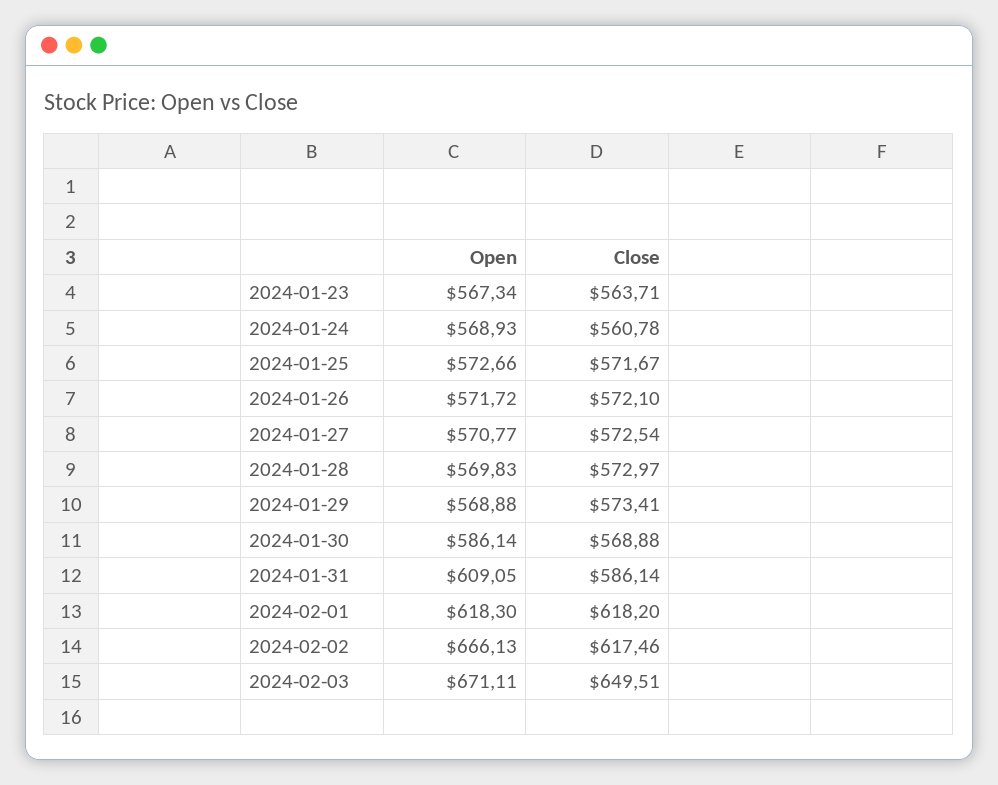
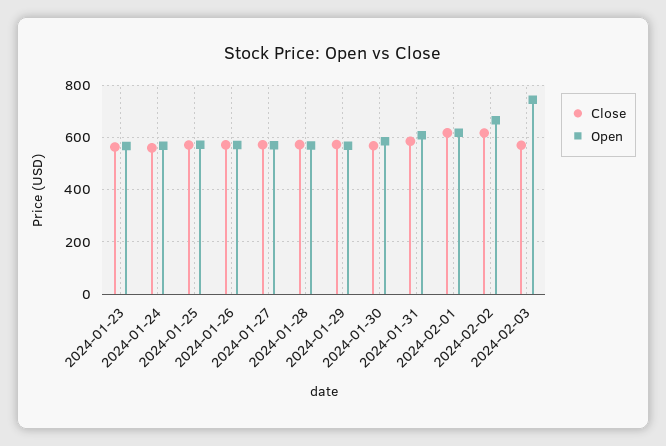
Open, 2024-02-03: 671.11 -> 750
Close, 2024-02-03: 649.51 -> 575

